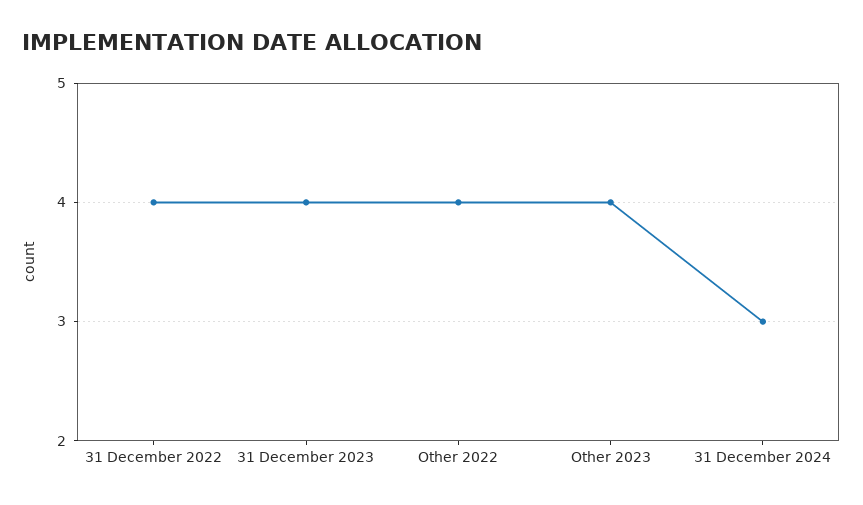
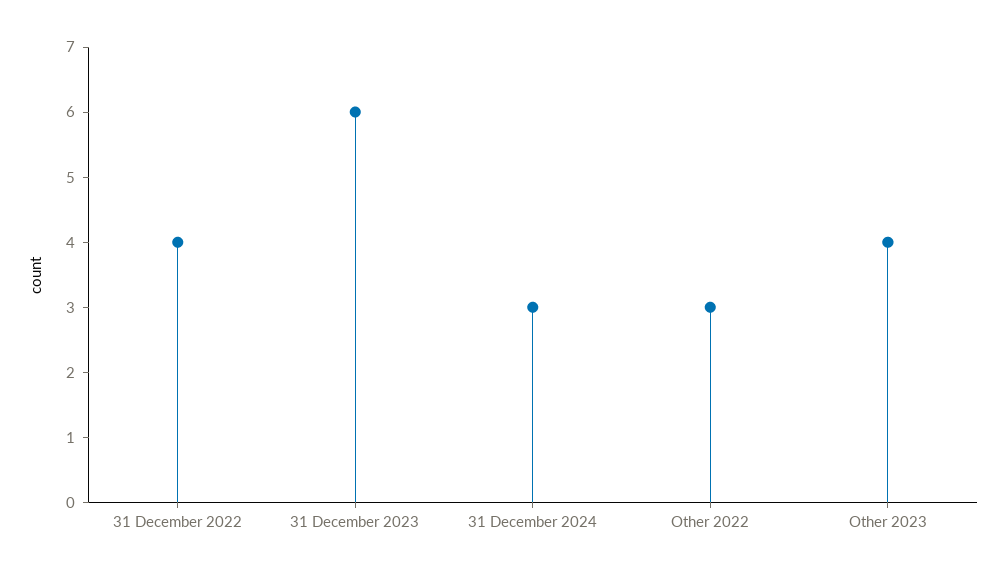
31 December 2023: 4 -> 6
Other 2022: 4 -> 3

